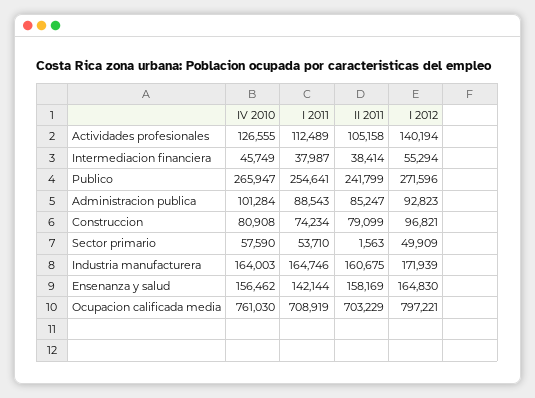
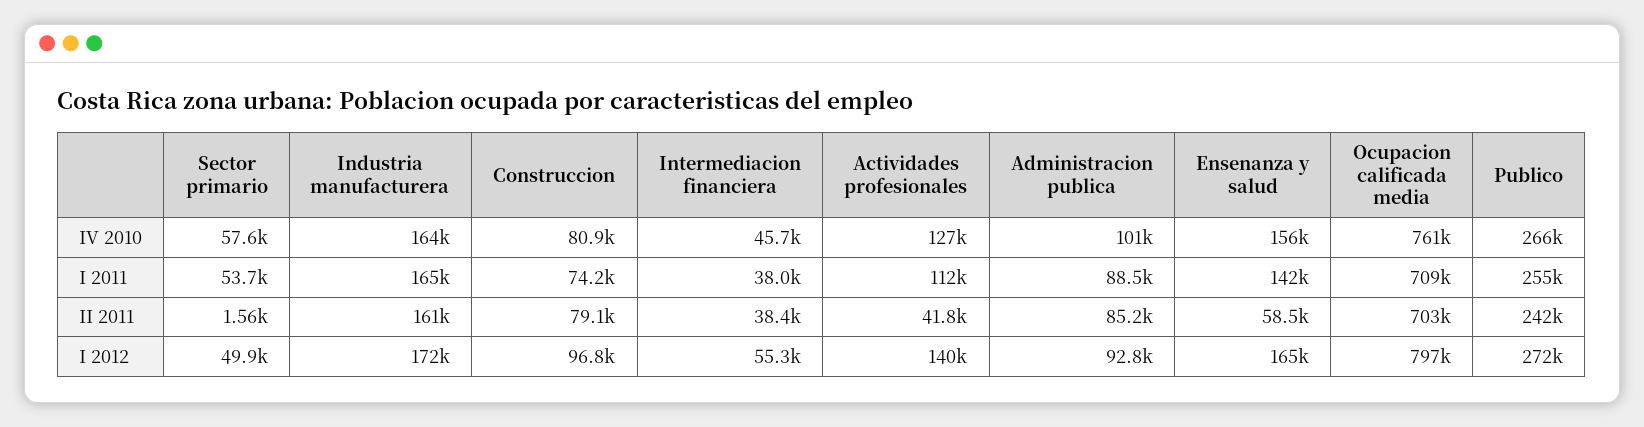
II 2011, Actividades profesionales: 105158 -> 41800
II 2011, Ensenanza y salud: 158169 -> 58500

